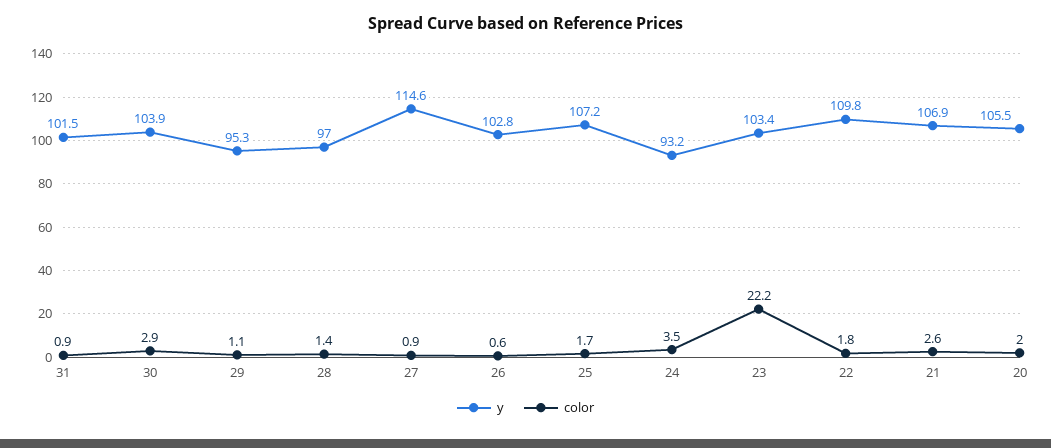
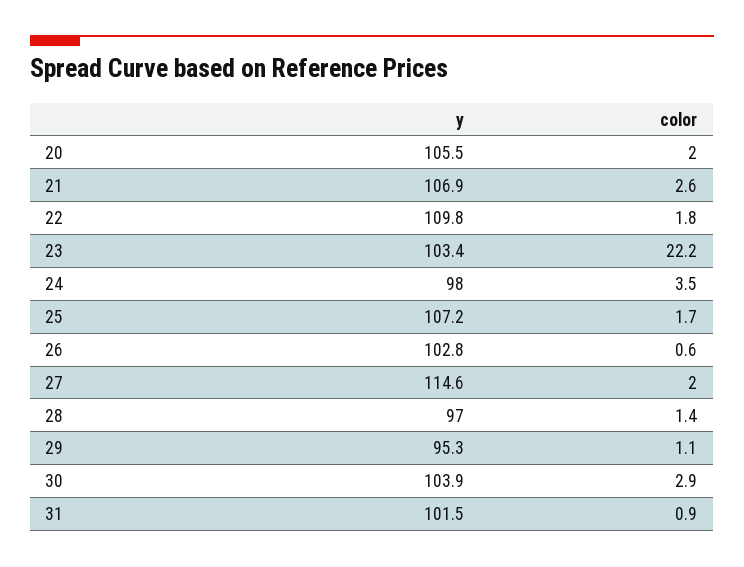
color, 27: 0.9 -> 2
y, 24: 93.2 -> 98

